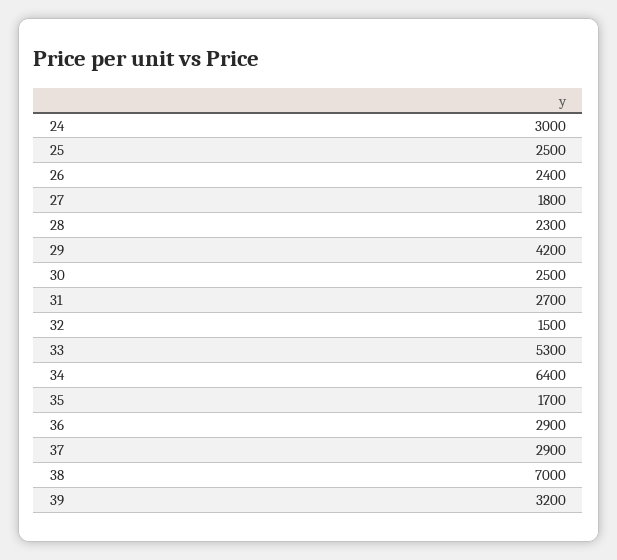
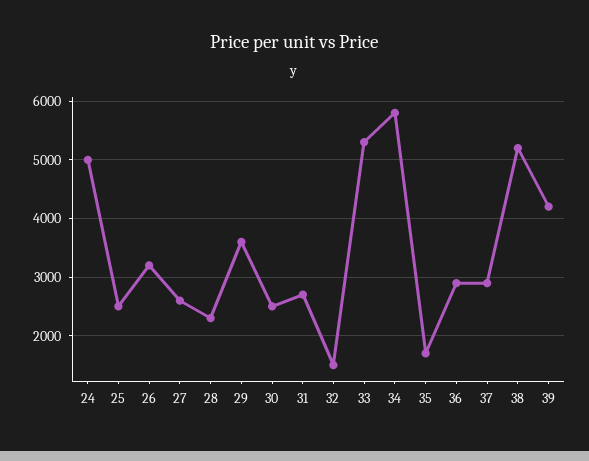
24: 3000 -> 5000
26: 2400 -> 3200
27: 1800 -> 2600
29: 4200 -> 3600
34: 6400 -> 5800
38: 7000 -> 5200
39: 3200 -> 4200

